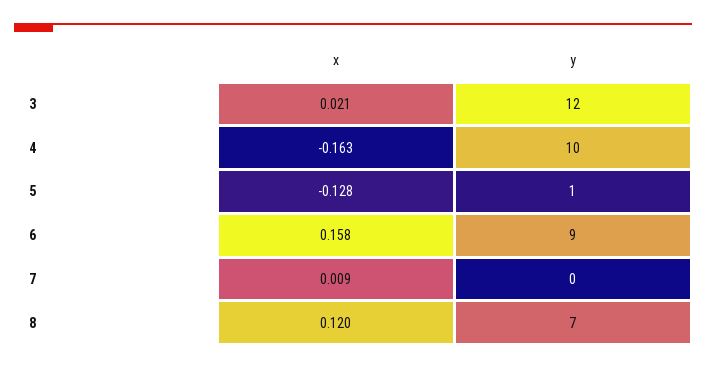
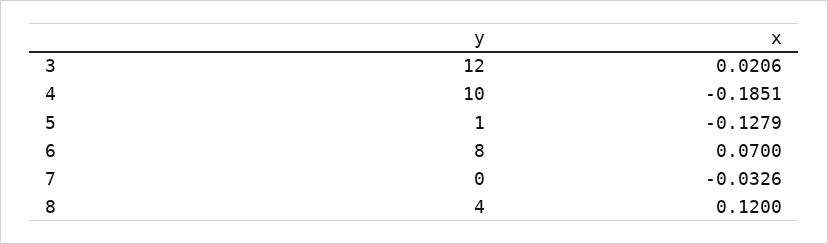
x, 4: -0.163 -> -0.1851
x, 6: 0.158 -> 0.07
y, 6: 9 -> 8
x, 7: 0.009 -> -0.0326
y, 8: 7 -> 4

